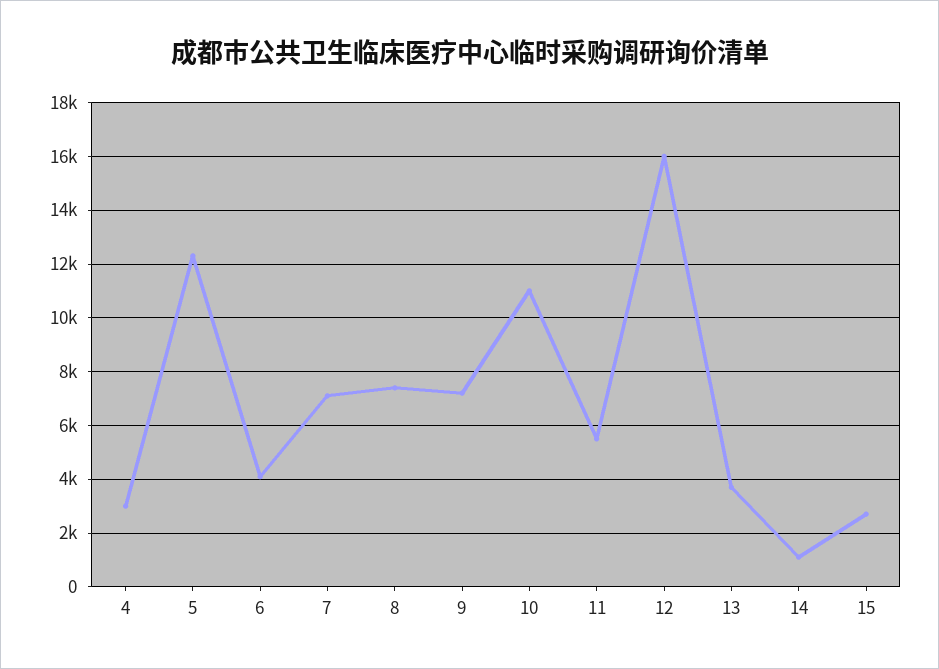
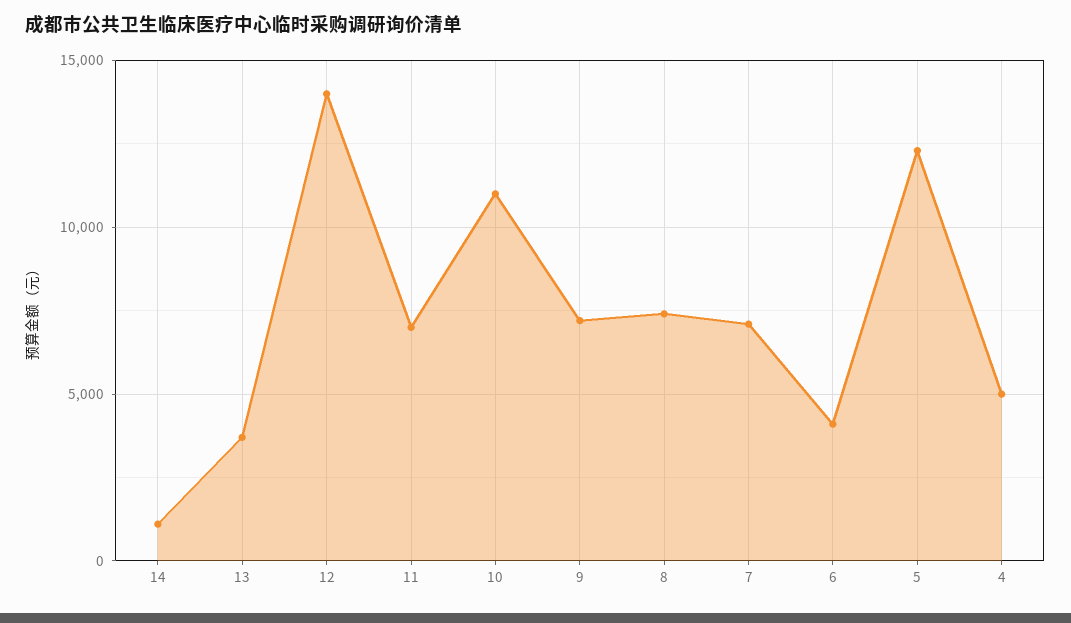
4: 3000 -> 5000
11: 5500 -> 7000
12: 16000 -> 14000
15: 2750 -> none

